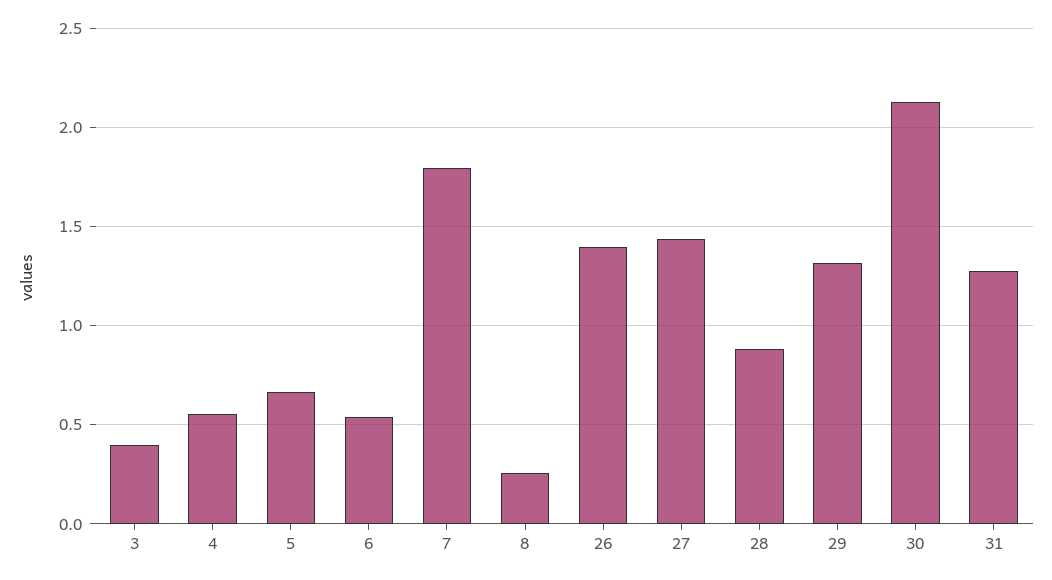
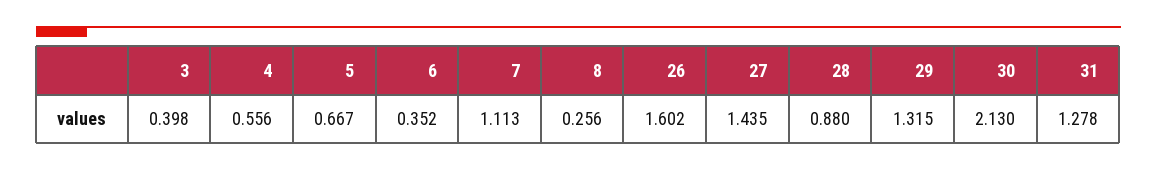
6: 0.55 -> 0.352
7: 1.8 -> 1.113
26: 1.4 -> 1.602

